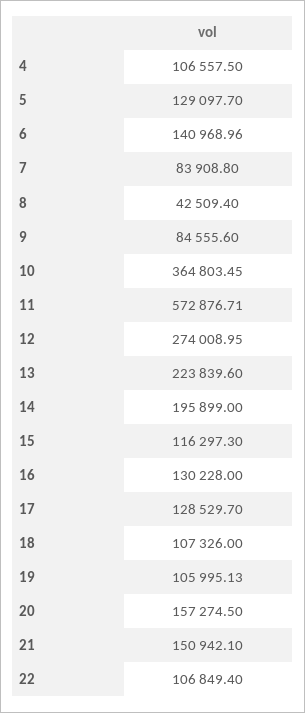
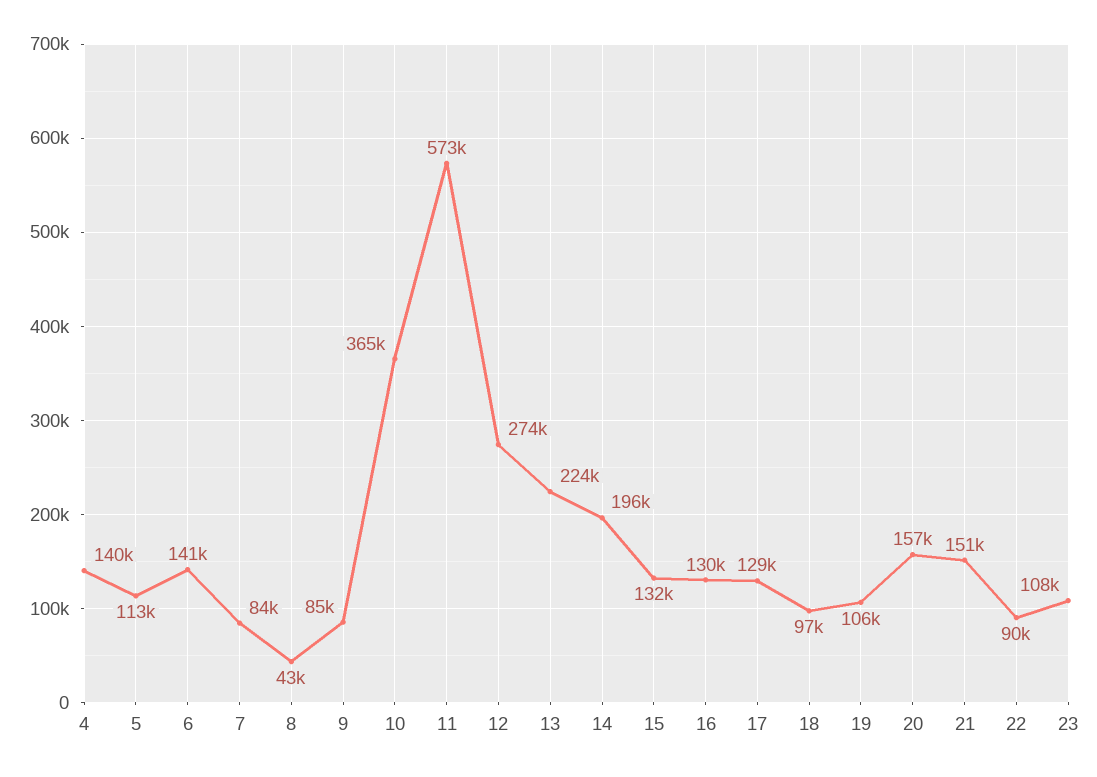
4: 106557.5 -> 140000
5: 129097.7 -> 113000
15: 116297.3 -> 132000
18: 107326 -> 97000
22: 106849.4 -> 90000
23: none -> 108000

